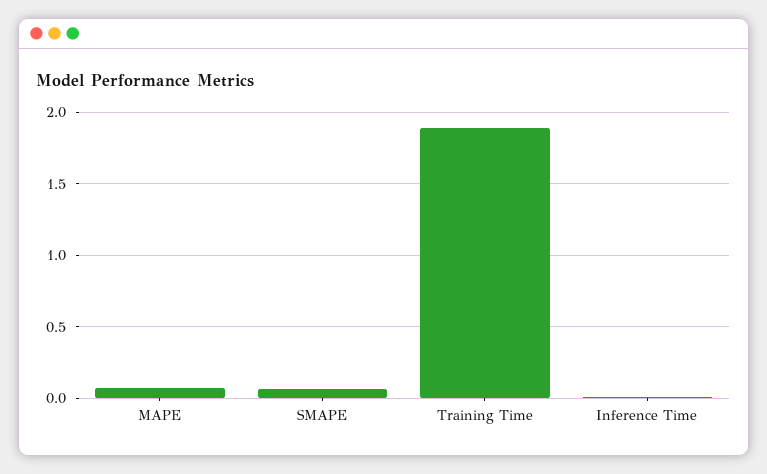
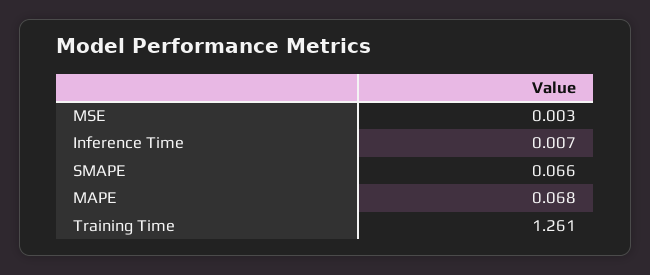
Training Time: 1.9 -> 1.261
MSE: none -> 0.003

